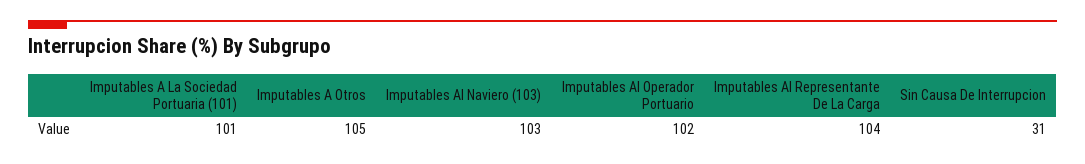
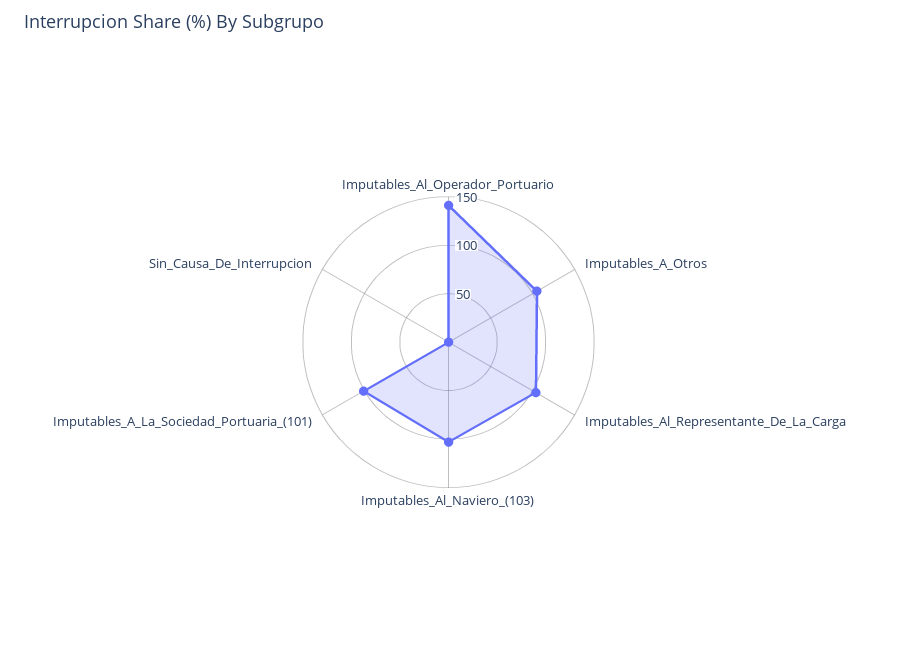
Imputables Al Operador Portuario: 102 -> 140
Sin Causa De Interrupcion: 31 -> 0

